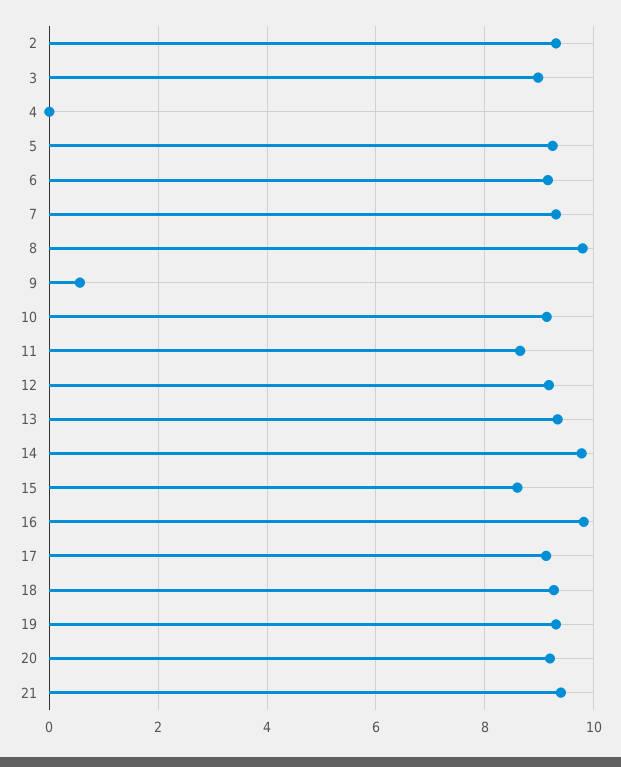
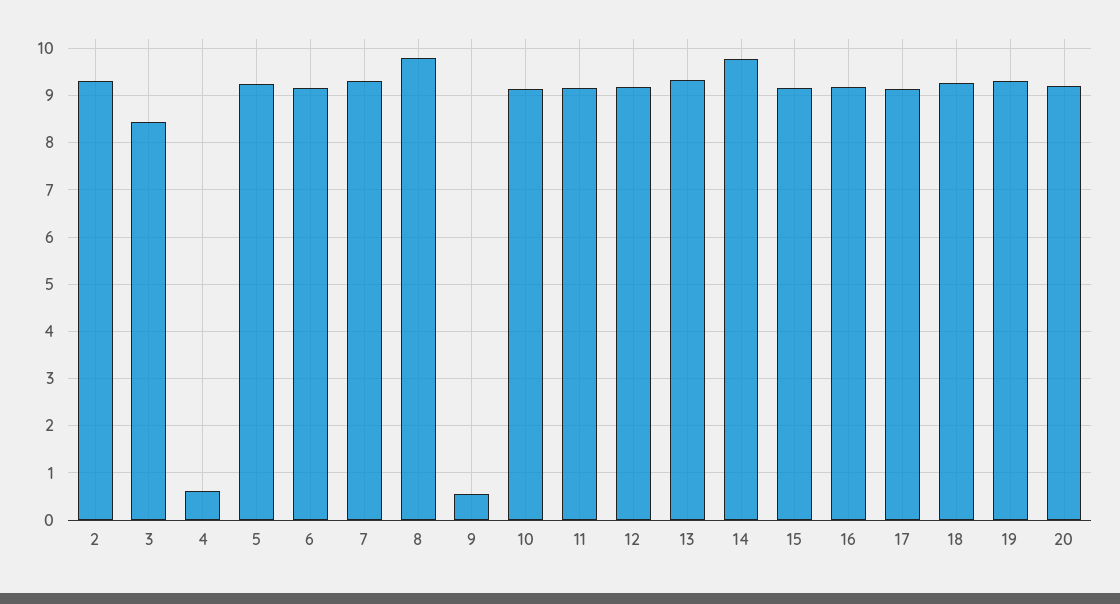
3: 9 -> 8.4
4: 0 -> 0.6
11: 8.6 -> 9.2
15: 8.6 -> 9.2
16: 9.8 -> 9.2
21: 9.4 -> none

